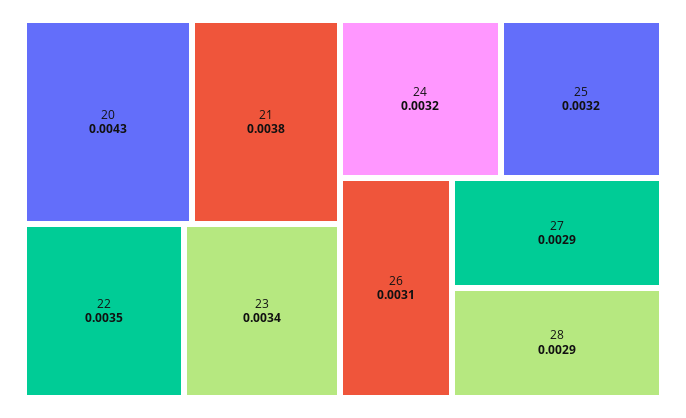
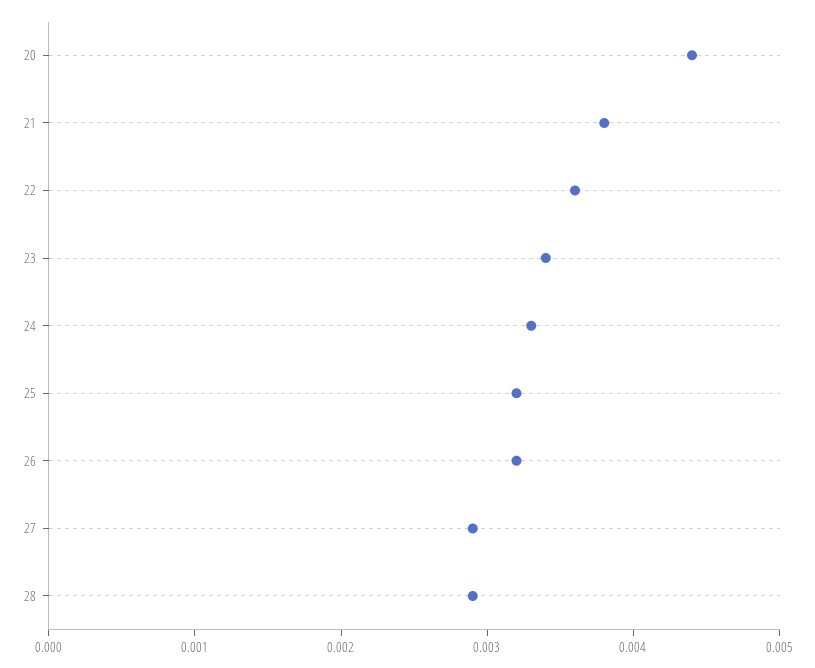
20: 0.0043 -> 0.0044
22: 0.0035 -> 0.0036
24: 0.0032 -> 0.0033
26: 0.0031 -> 0.0032

